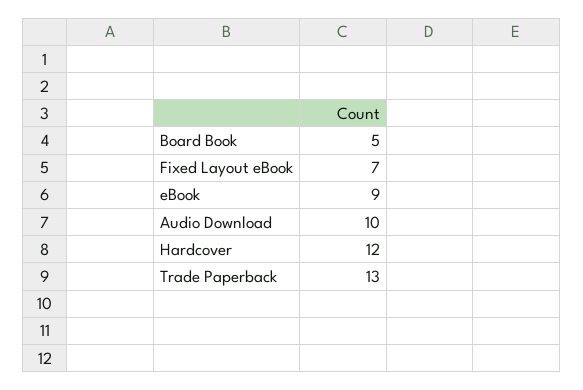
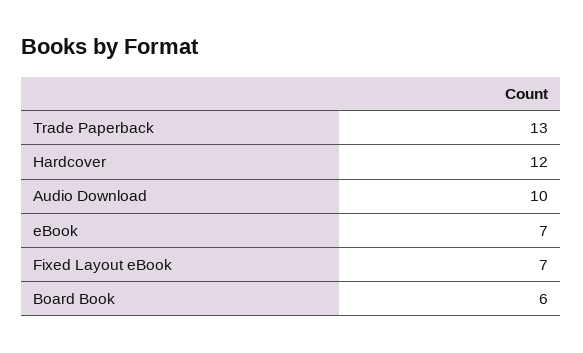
Board Book: 5 -> 6
eBook: 9 -> 7

